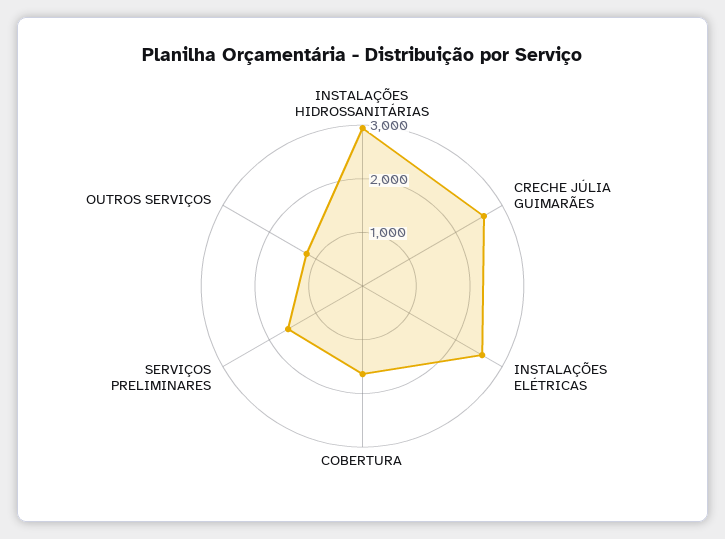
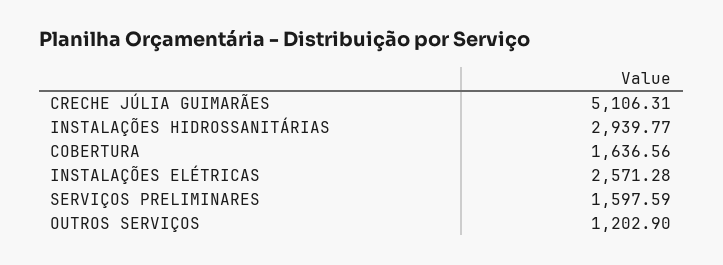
CRECHE JÚLIA GUIMARÃES: 2600 -> 5106.31

